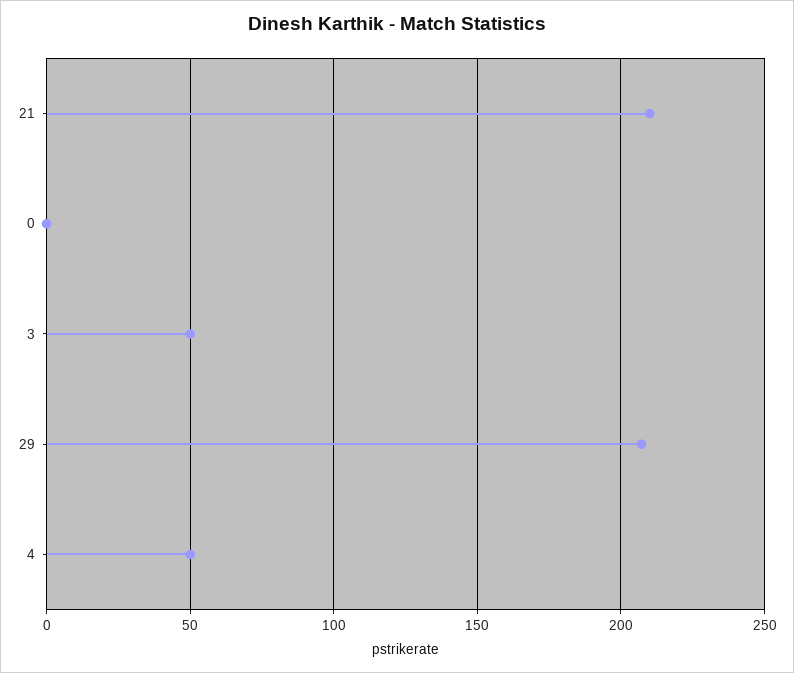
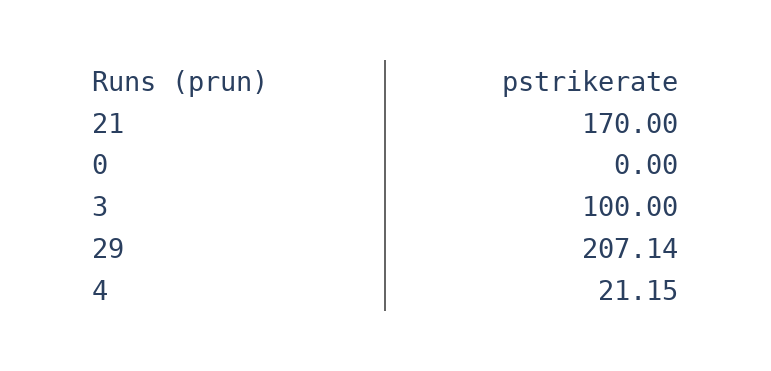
21: 210 -> 170
3: 50 -> 100
4: 50 -> 21.15

